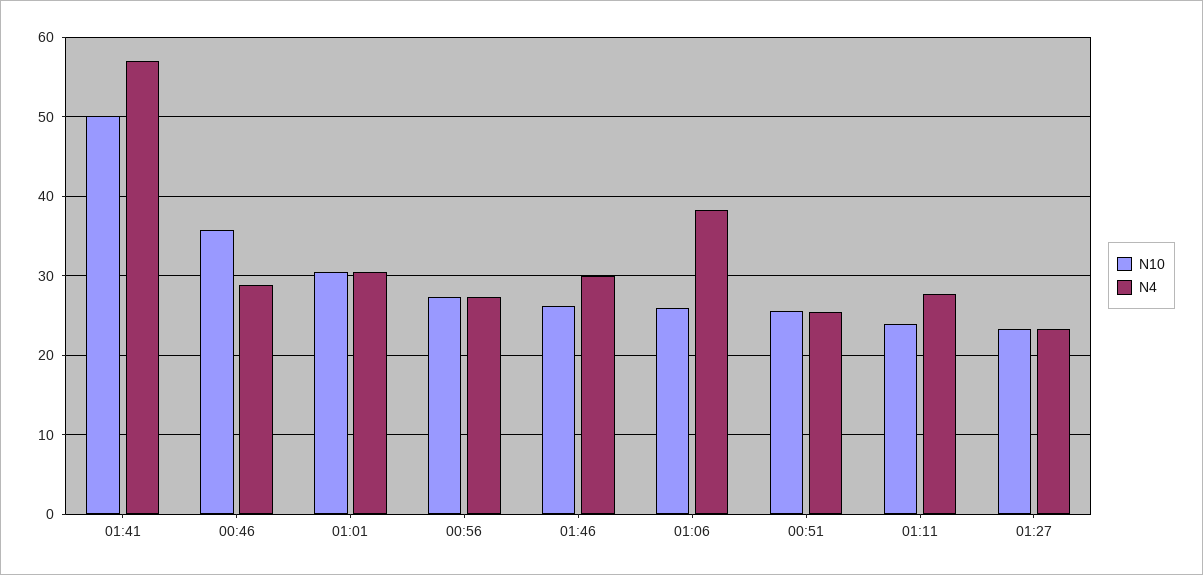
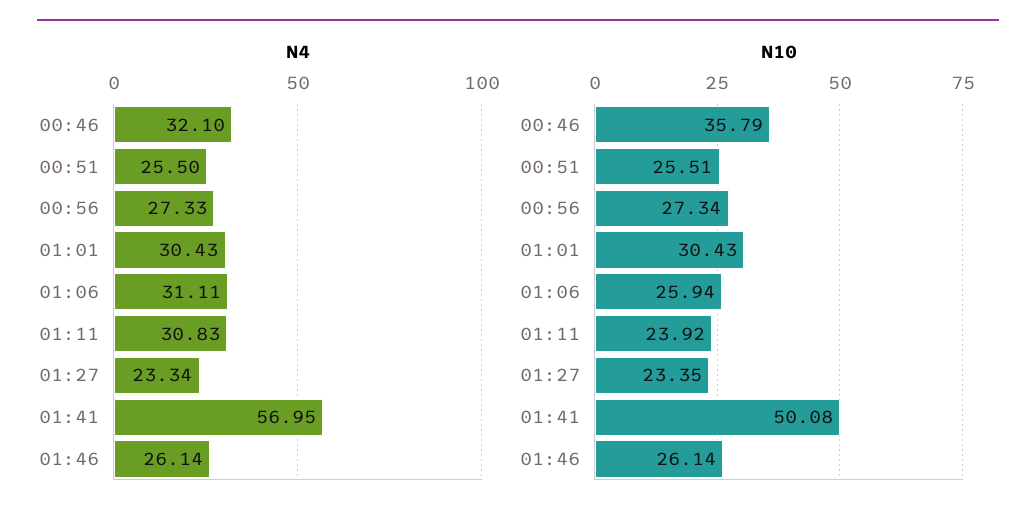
N4, 00:46: 29 -> 32.1
N4, 01:46: 30 -> 26.14
N4, 01:06: 38 -> 31.11
N4, 01:11: 28 -> 30.83

